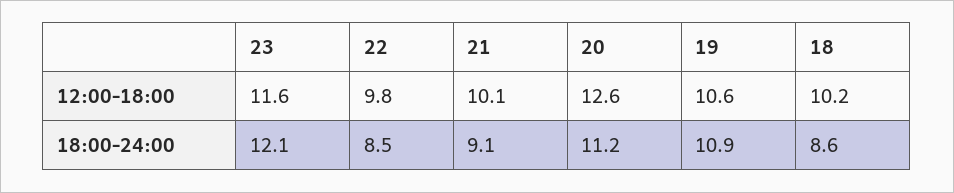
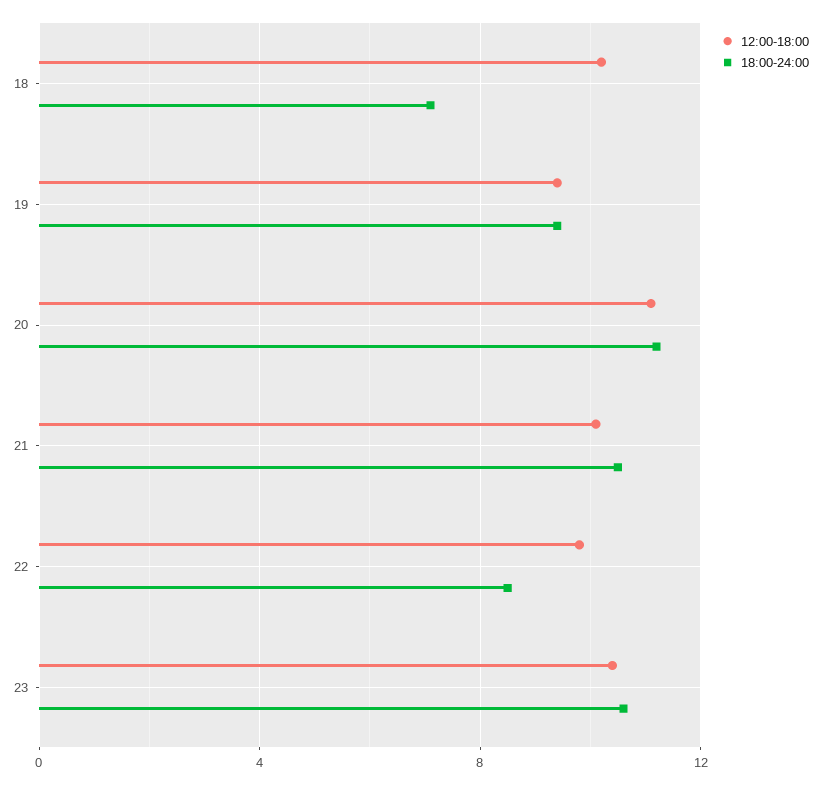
12:00-18:00, 23: 11.6 -> 10.5
12:00-18:00, 20: 12.6 -> 11
12:00-18:00, 19: 10.6 -> 9.5
18:00-24:00, 23: 12.1 -> 10.5
18:00-24:00, 21: 9.1 -> 10.5
18:00-24:00, 19: 10.9 -> 9.5
18:00-24:00, 18: 8.6 -> 7

